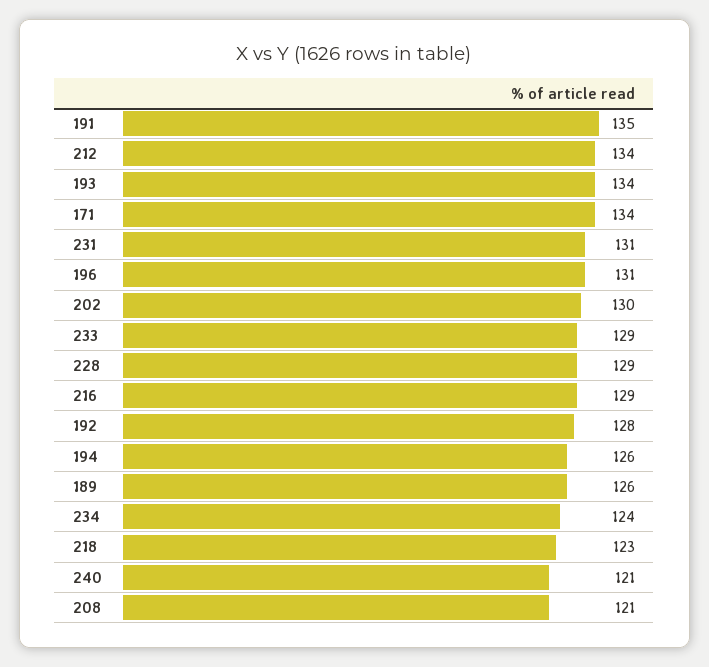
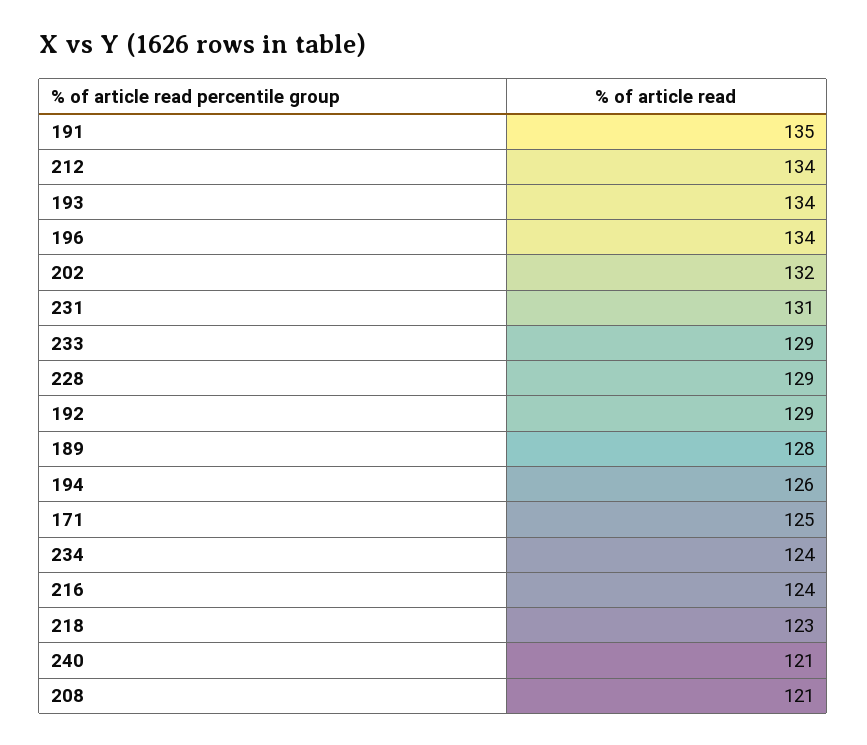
171: 134 -> 125
196: 131 -> 134
202: 130 -> 132
216: 129 -> 124
192: 128 -> 129
189: 126 -> 128

